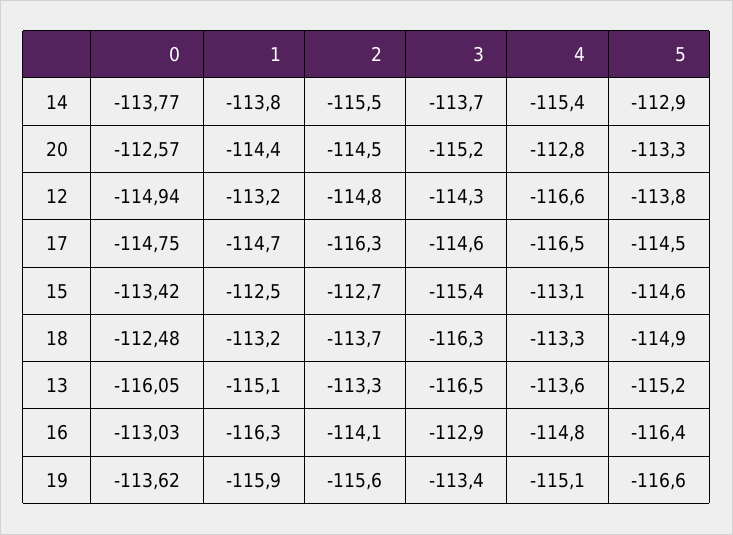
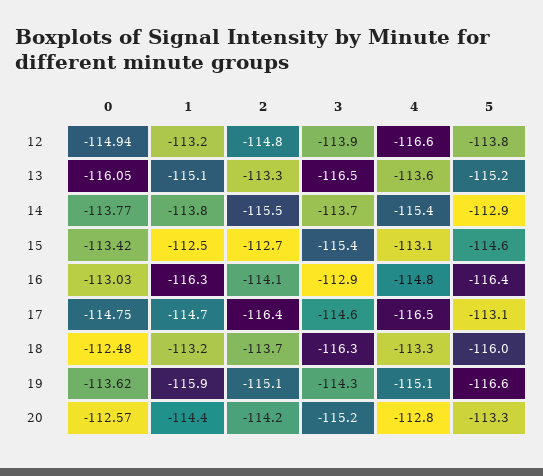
2, 20: -114.5 -> -114.2
3, 12: -114.3 -> -113.9
2, 17: -116.3 -> -116.4
5, 17: -114.5 -> -113.1
5, 18: -114.9 -> -116
2, 19: -115.6 -> -115.1
3, 19: -113.4 -> -114.3

